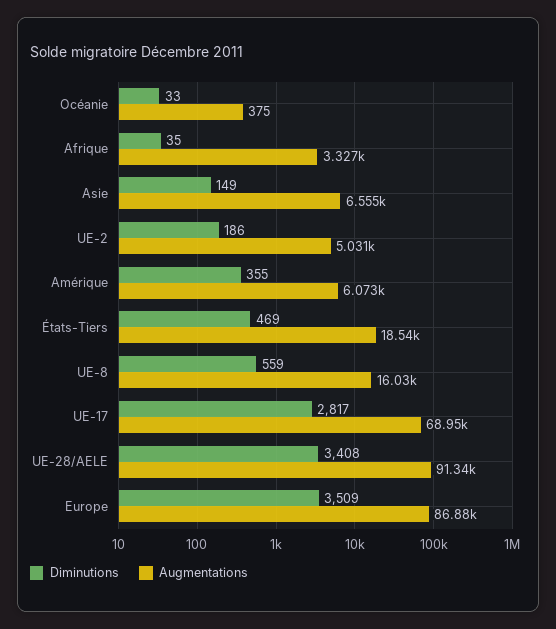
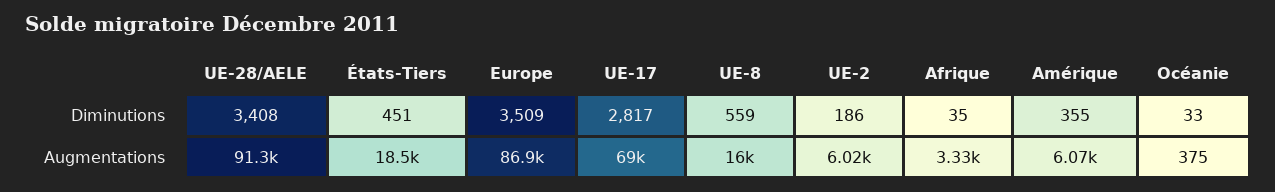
Diminutions, Asie: 149 -> none
Augmentations, Asie: 6555 -> none
Augmentations, UE-2: 5031 -> 6020
Diminutions, États-Tiers: 469 -> 451

